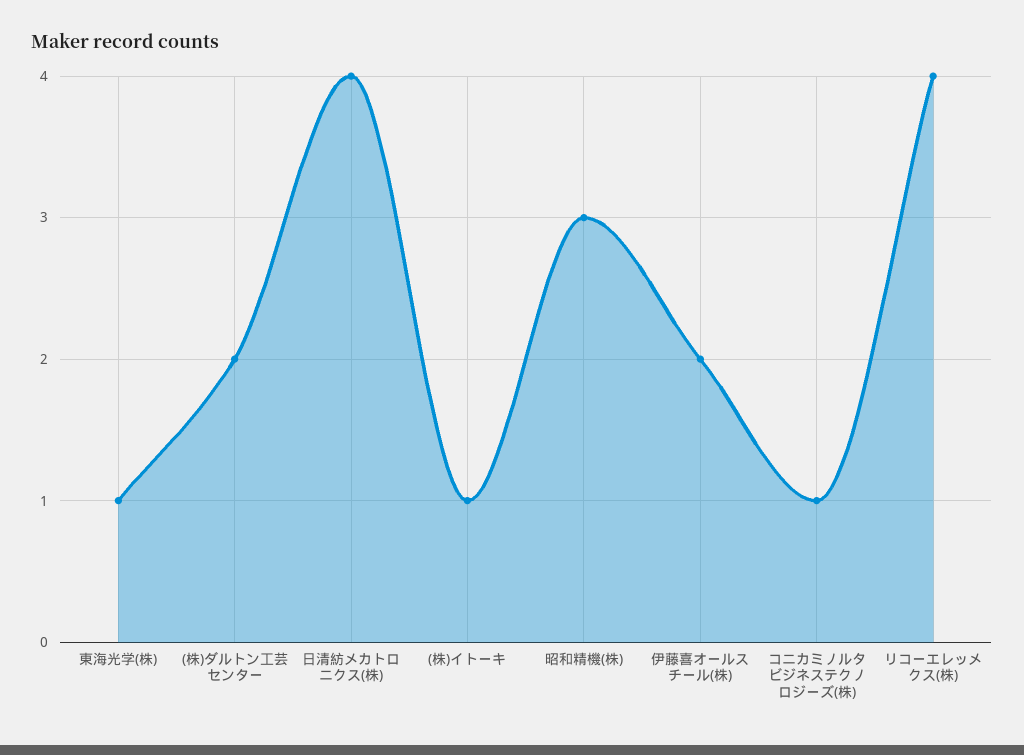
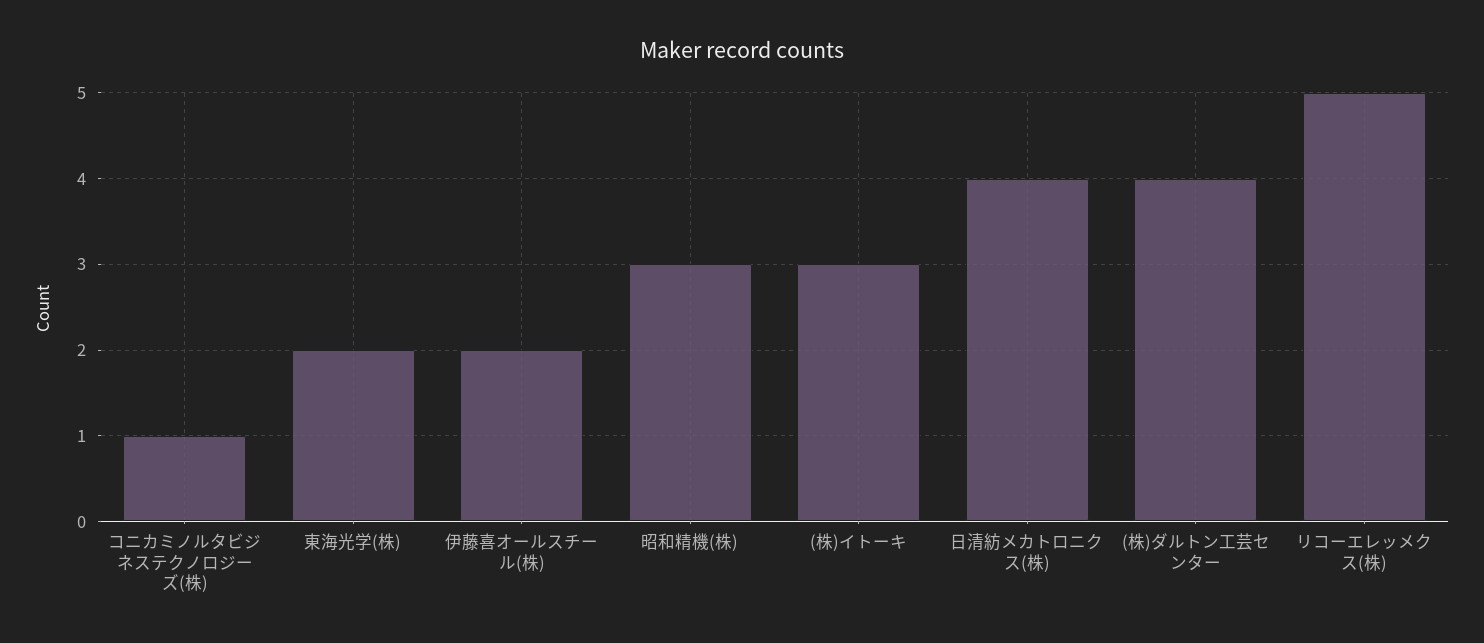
東海光学(株): 1 -> 2
(株)ダルトン工芸センター: 2 -> 4
(株)イトーキ: 1 -> 3
リコーエレッメクス(株): 4 -> 5

